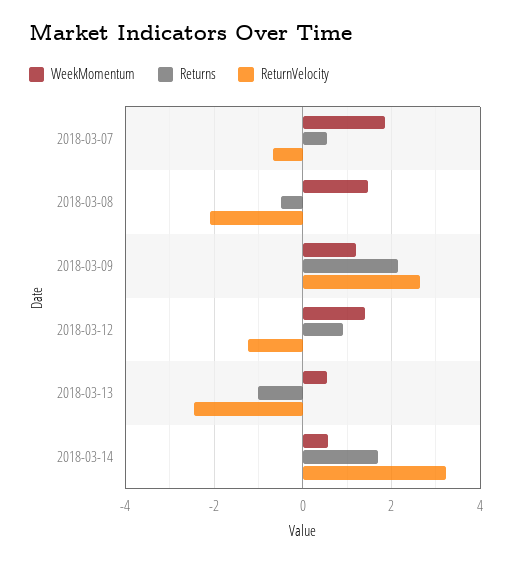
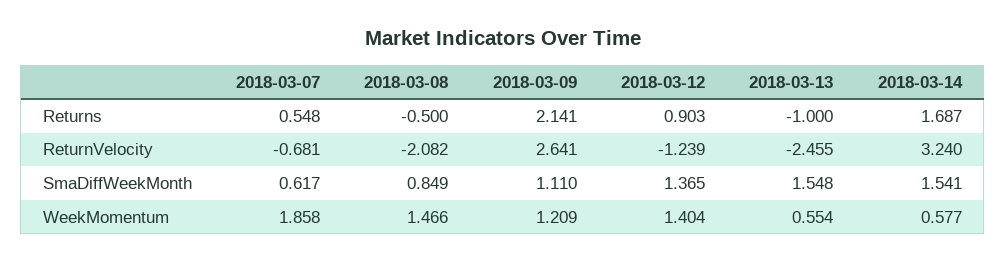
SmaDiffWeekMonth, 2018-03-07: none -> 0.617
SmaDiffWeekMonth, 2018-03-08: none -> 0.849
SmaDiffWeekMonth, 2018-03-09: none -> 1.11
SmaDiffWeekMonth, 2018-03-12: none -> 1.365
SmaDiffWeekMonth, 2018-03-13: none -> 1.548
SmaDiffWeekMonth, 2018-03-14: none -> 1.541

